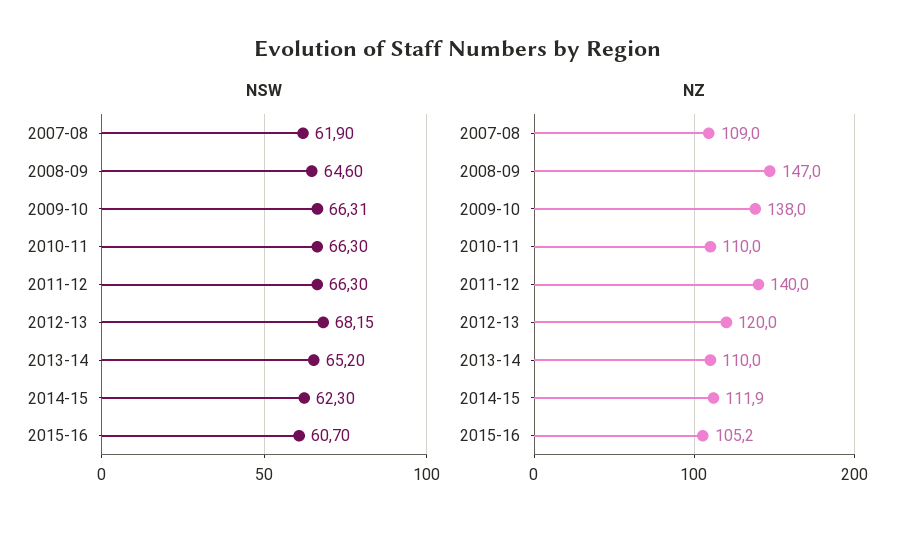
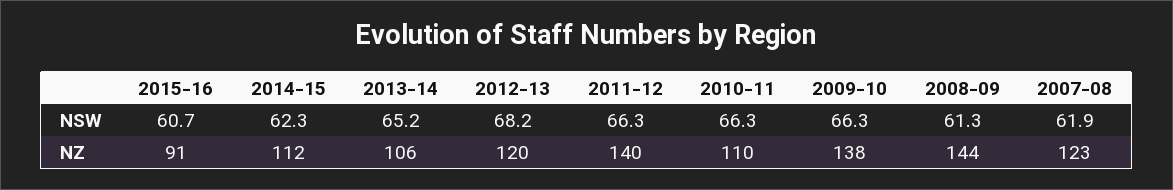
NSW, 2008-09: 64.6 -> 61.3
NZ, 2007-08: 109 -> 123
NZ, 2008-09: 147 -> 144
NZ, 2013-14: 110 -> 106
NZ, 2015-16: 105.2 -> 91

